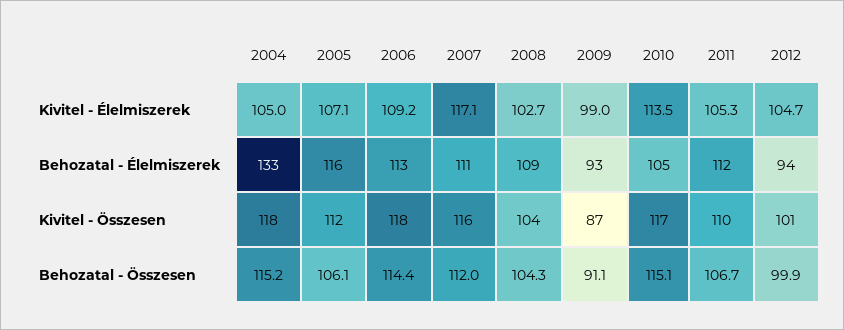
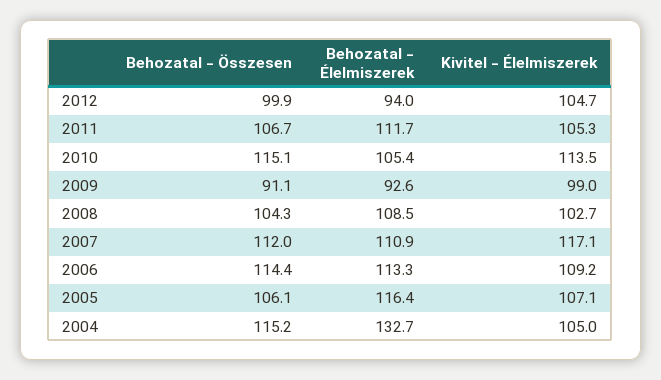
2004, Kivitel - Összesen: 118 -> none
2005, Kivitel - Összesen: 112 -> none
2006, Kivitel - Összesen: 118 -> none
2007, Kivitel - Összesen: 116 -> none
2008, Kivitel - Összesen: 104 -> none
2009, Kivitel - Összesen: 87 -> none
2010, Kivitel - Összesen: 117 -> none
2011, Kivitel - Összesen: 110 -> none
2012, Kivitel - Összesen: 101 -> none

